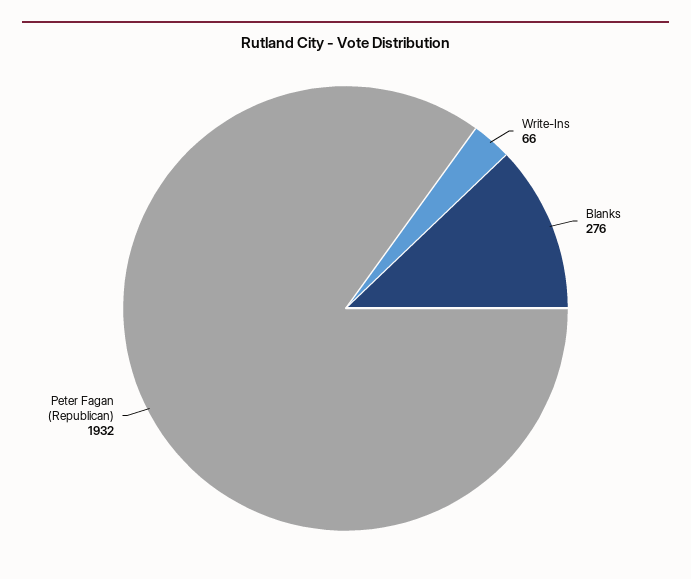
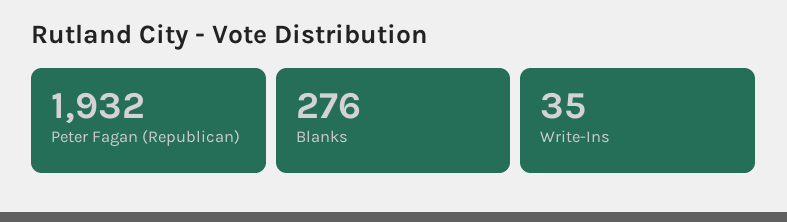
Write-Ins: 66 -> 35

